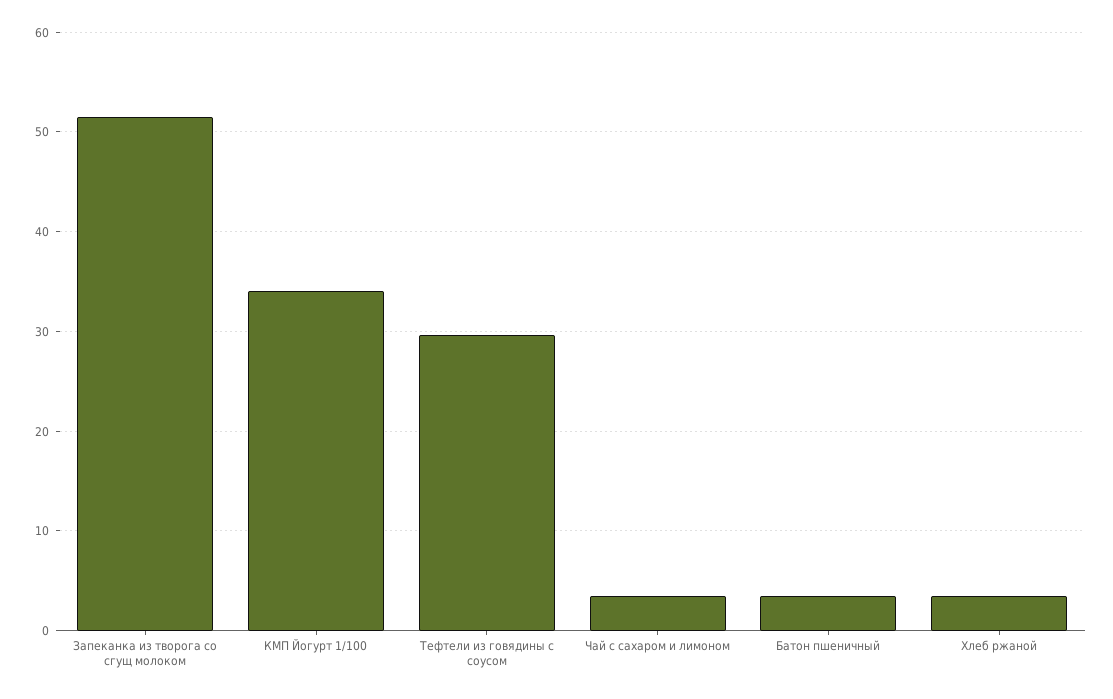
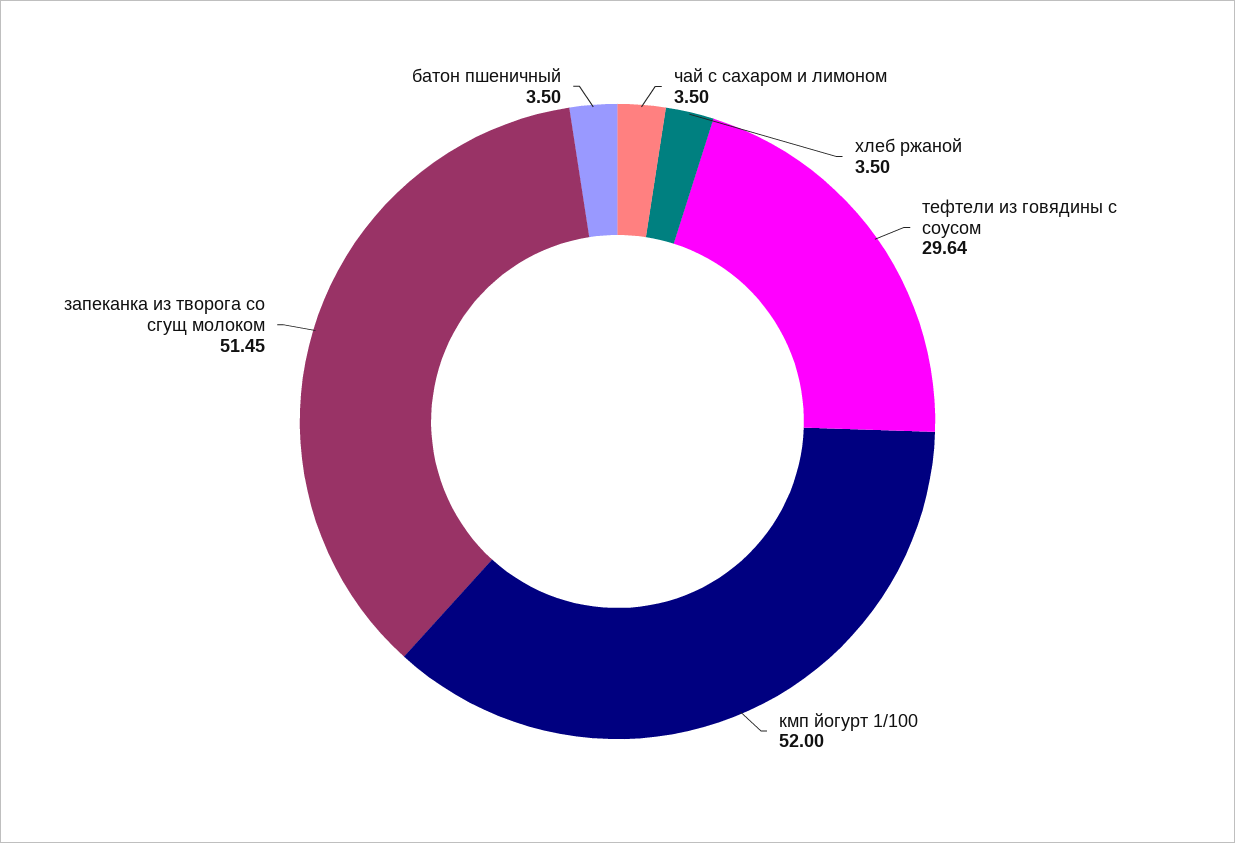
КМП Йогурт 1/100: 34 -> 52

